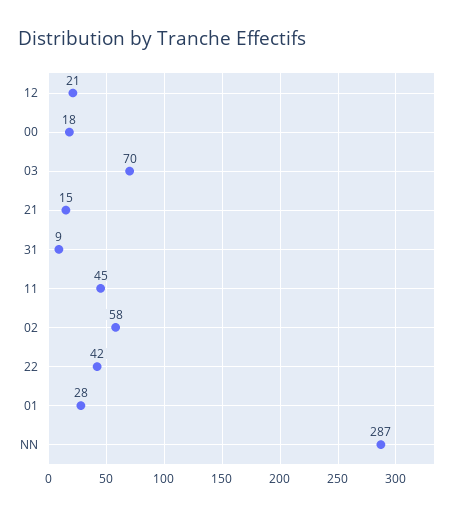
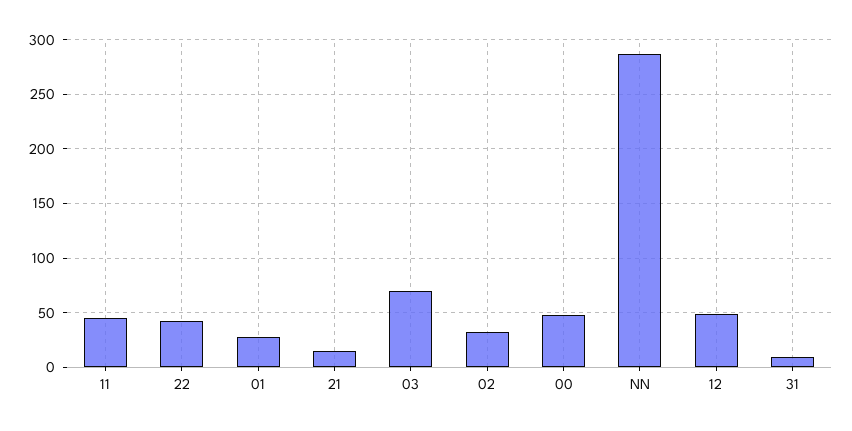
12: 21 -> 50
00: 18 -> 50
02: 58 -> 30

